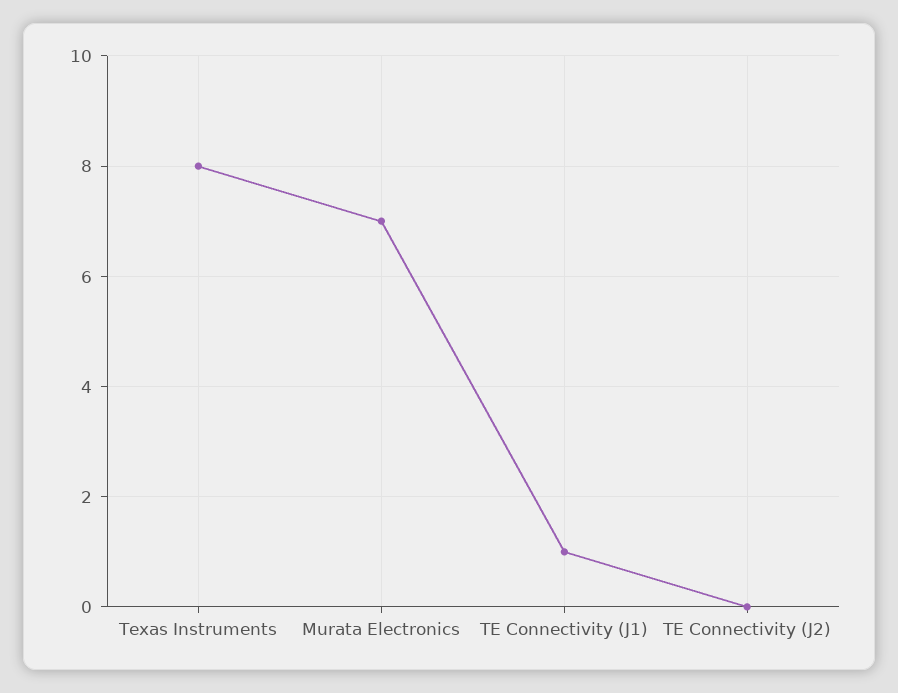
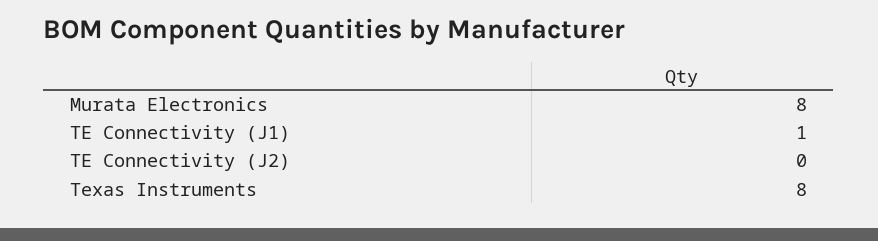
Murata Electronics: 7 -> 8

